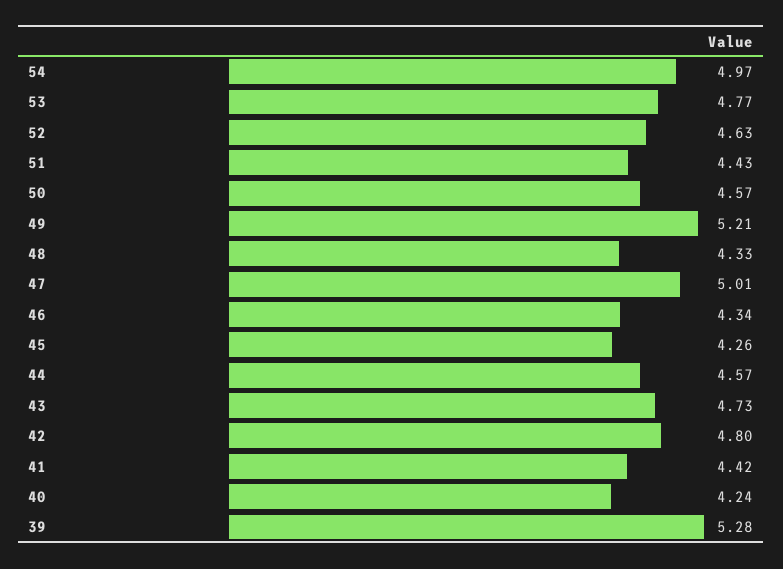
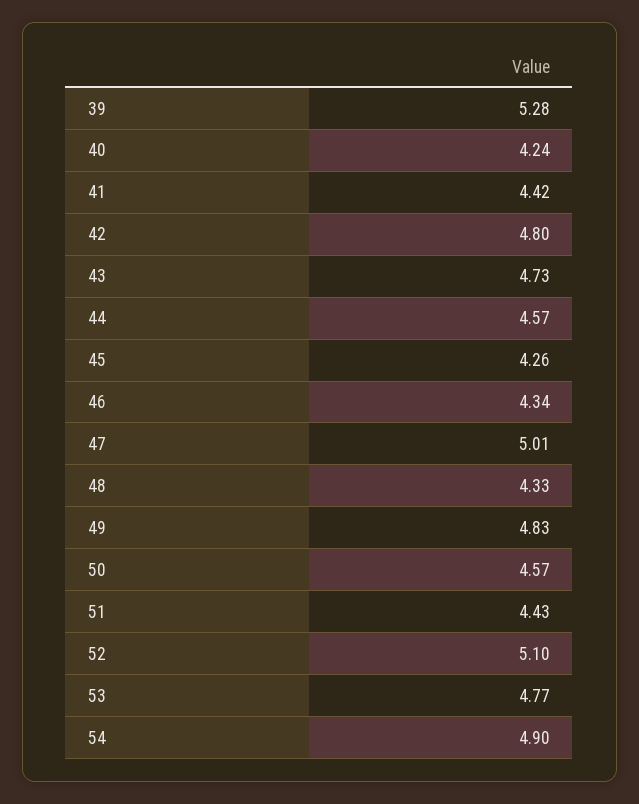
54: 4.97 -> 4.9
52: 4.63 -> 5.1
49: 5.21 -> 4.83

